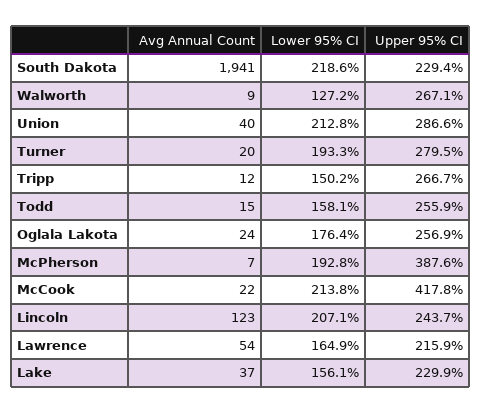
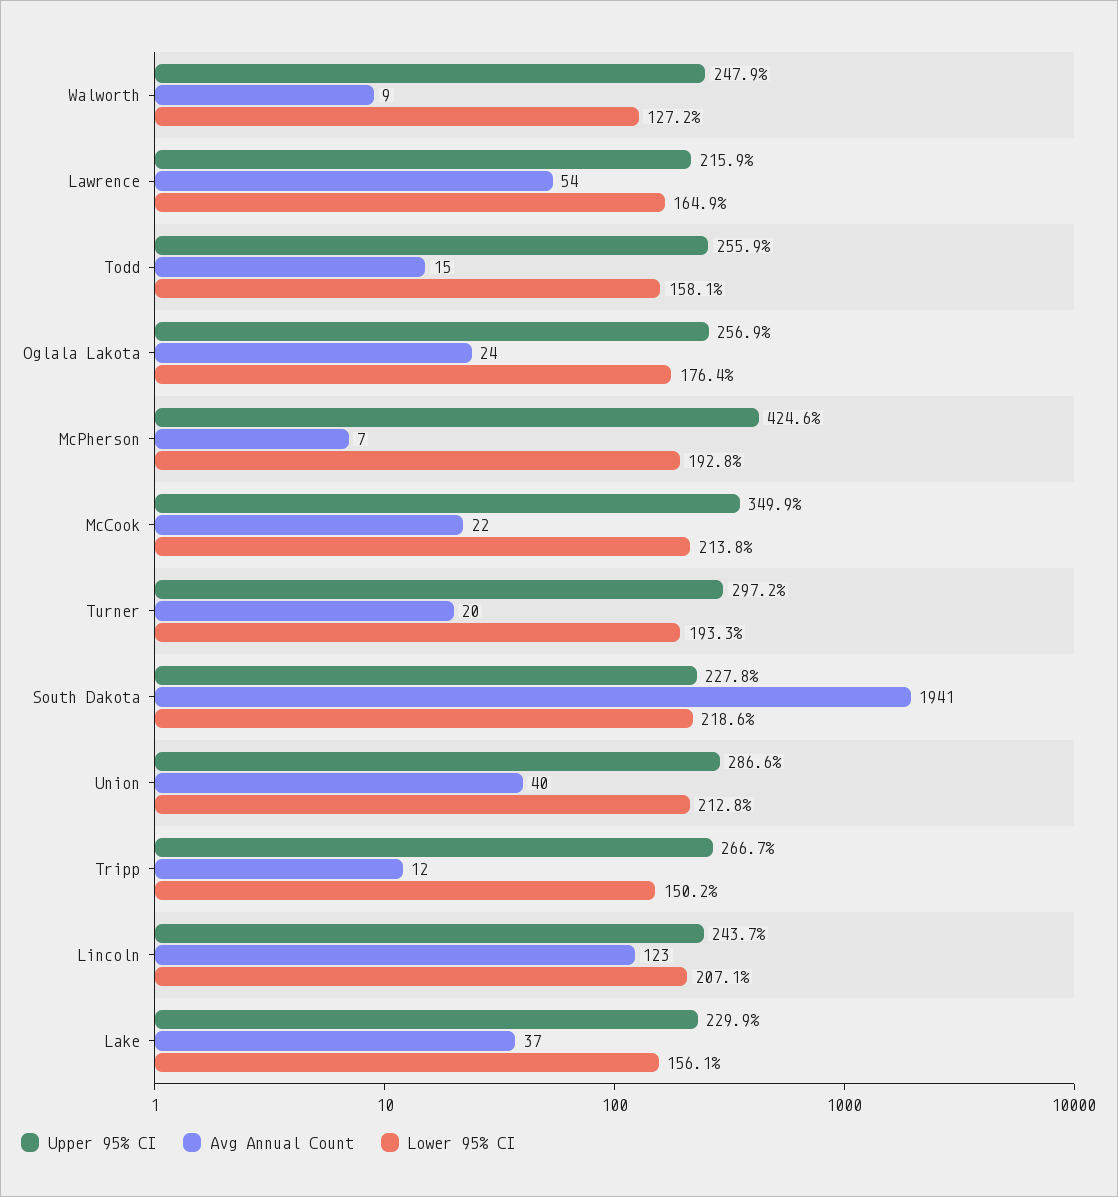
Upper 95% CI, South Dakota: 229.4 -> 227.8
Upper 95% CI, Walworth: 267.1 -> 247.9
Upper 95% CI, Turner: 279.5 -> 297.2
Upper 95% CI, McPherson: 387.6 -> 424.6
Upper 95% CI, McCook: 417.8 -> 349.9

